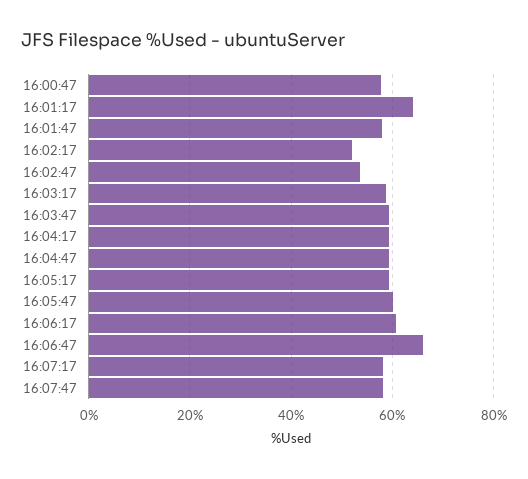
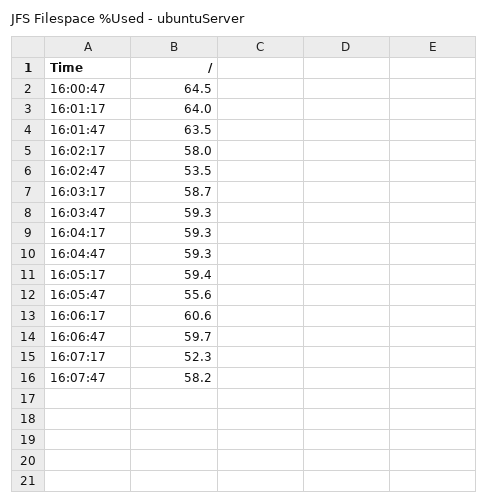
16:00:47: 58 -> 64.5
16:01:47: 58 -> 63.5
16:02:17: 52 -> 58
16:05:47: 60 -> 55.6
16:06:47: 66 -> 59.7
16:07:17: 58 -> 52.3

